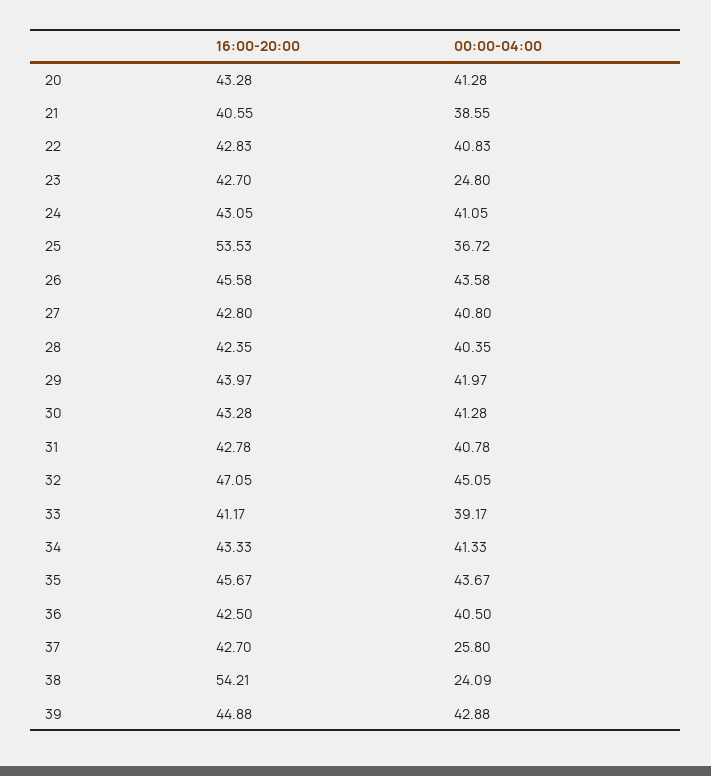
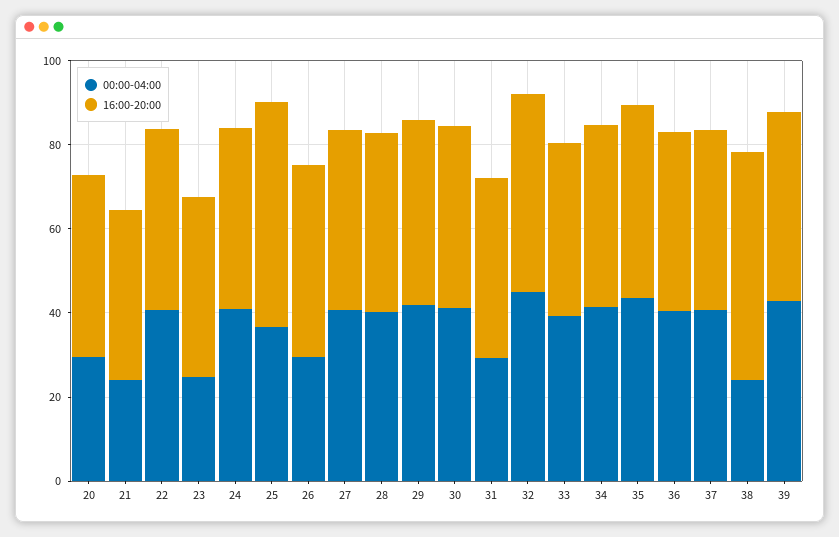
00:00-04:00, 20: 41.28 -> 30
00:00-04:00, 21: 38.55 -> 25
00:00-04:00, 26: 43.58 -> 30
00:00-04:00, 31: 40.78 -> 30
00:00-04:00, 37: 25.8 -> 40

